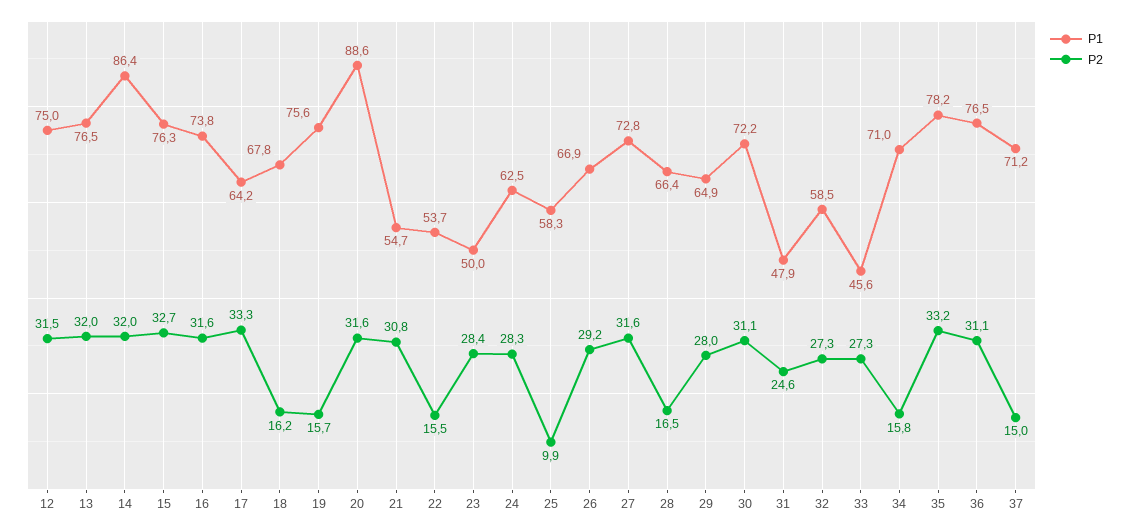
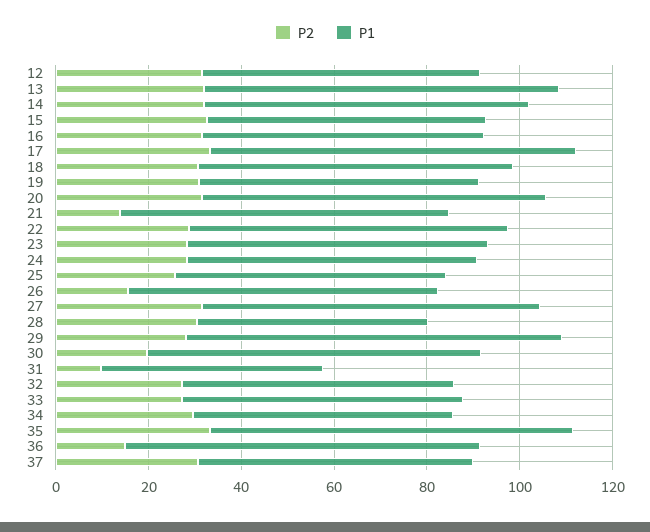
P1, 12: 75 -> 60
P1, 14: 86.4 -> 70
P1, 15: 76.3 -> 60
P1, 16: 73.8 -> 60
P1, 17: 64.2 -> 80
P2, 18: 16.2 -> 30
P1, 19: 75.6 -> 60
P2, 19: 15.7 -> 30
P1, 20: 88.6 -> 75
P1, 21: 54.7 -> 70
P2, 21: 30.8 -> 15
P1, 22: 53.7 -> 70
P2, 22: 15.5 -> 30
P1, 23: 50 -> 65
P2, 25: 9.9 -> 25
P2, 26: 29.2 -> 15
P1, 28: 66.4 -> 50
P2, 28: 16.5 -> 30
P1, 29: 64.9 -> 80
P2, 30: 31.1 -> 20
P2, 31: 24.6 -> 10
P1, 33: 45.6 -> 60
P1, 34: 71 -> 55
P2, 34: 15.8 -> 30
P2, 36: 31.1 -> 15
P1, 37: 71.2 -> 60
P2, 37: 15 -> 30

